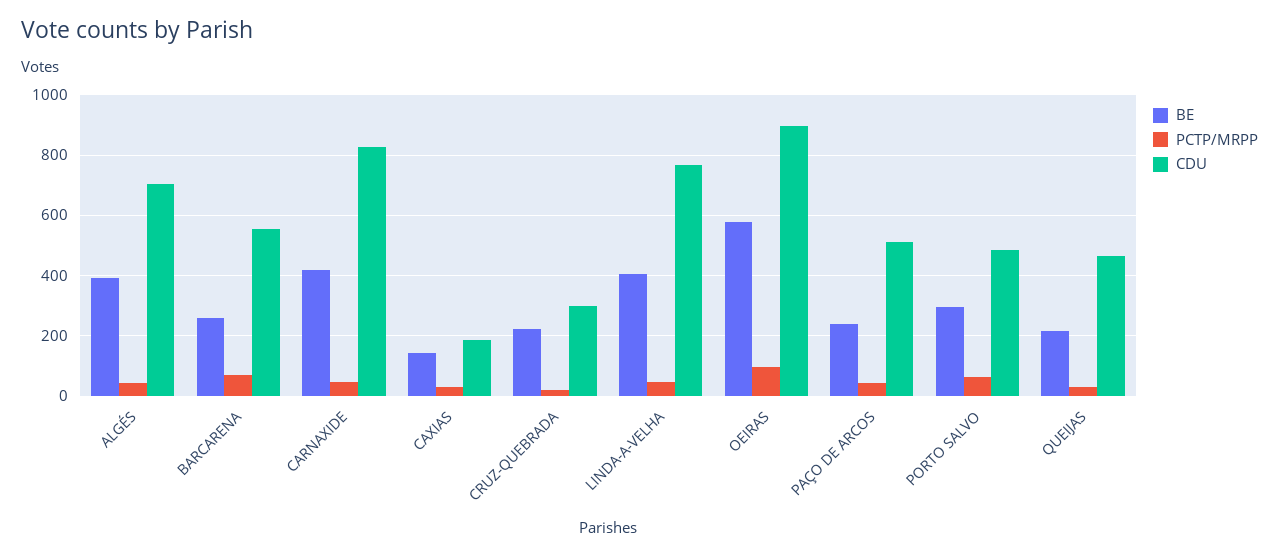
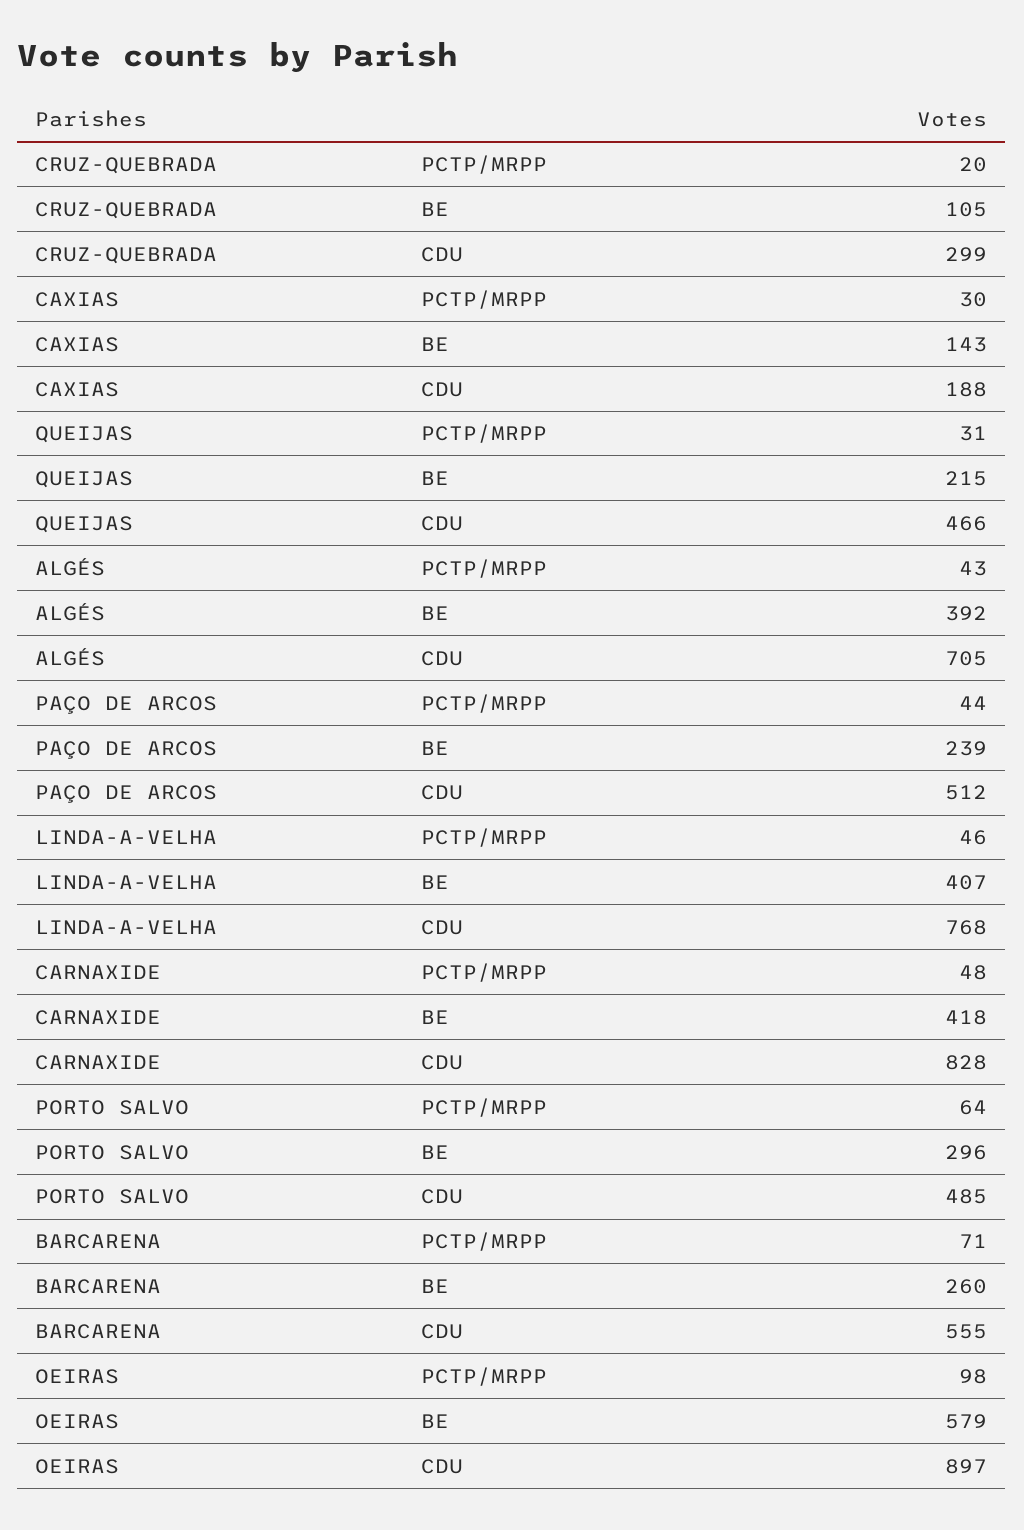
BE, CRUZ-QUEBRADA: 220 -> 105

